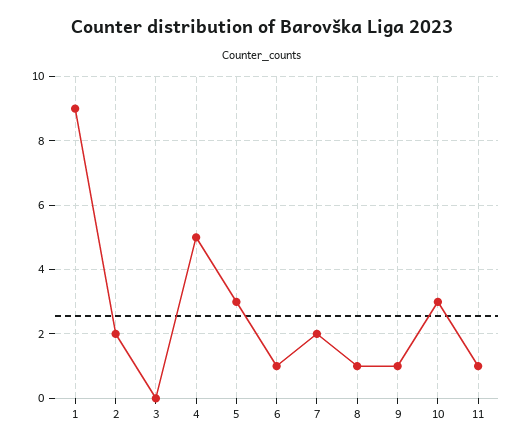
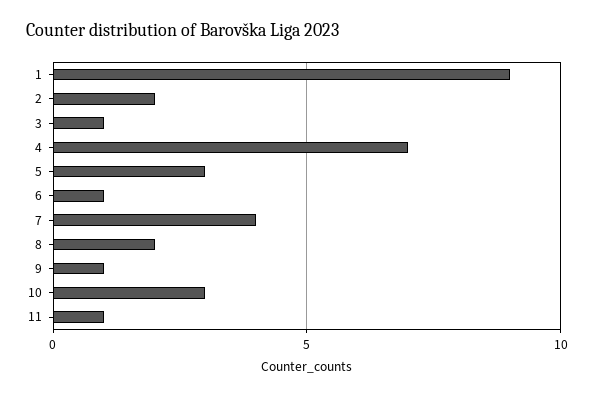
3: 0 -> 1
4: 5 -> 7
7: 2 -> 4
8: 1 -> 2

